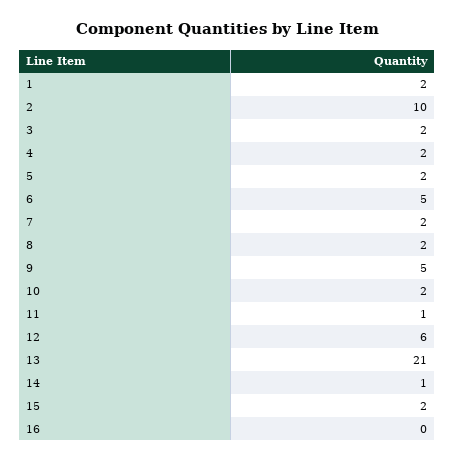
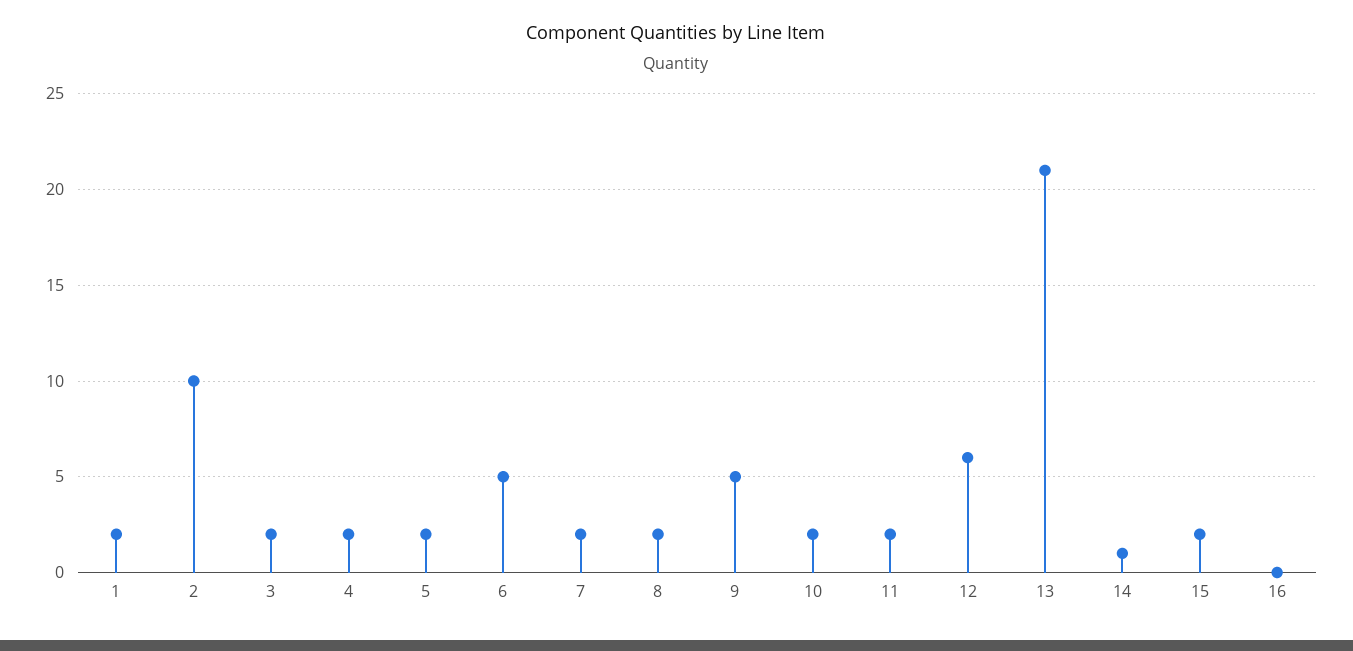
11: 1 -> 2

